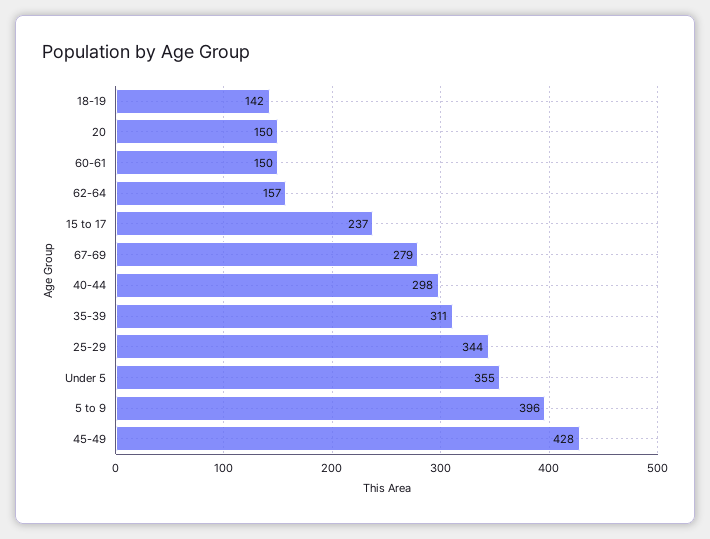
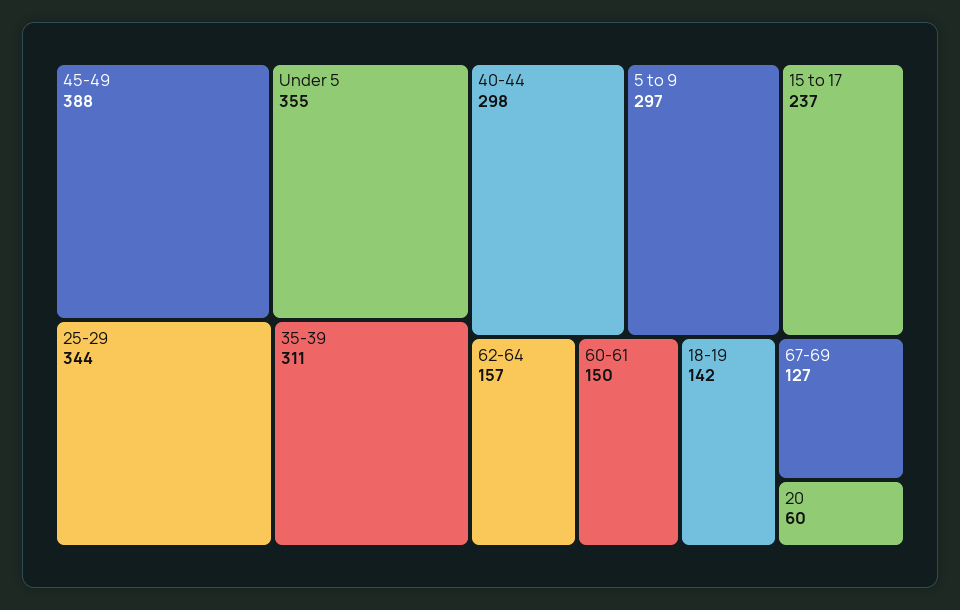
20: 150 -> 60
67-69: 279 -> 127
5 to 9: 396 -> 297
45-49: 428 -> 388

